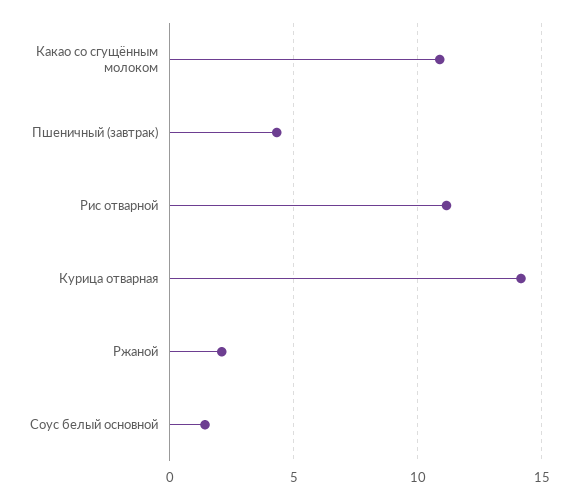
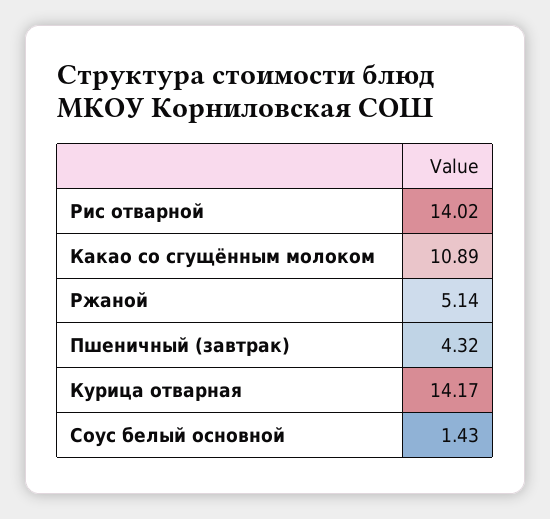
Рис отварной: 11 -> 14.02
Ржаной: 2 -> 5.14

